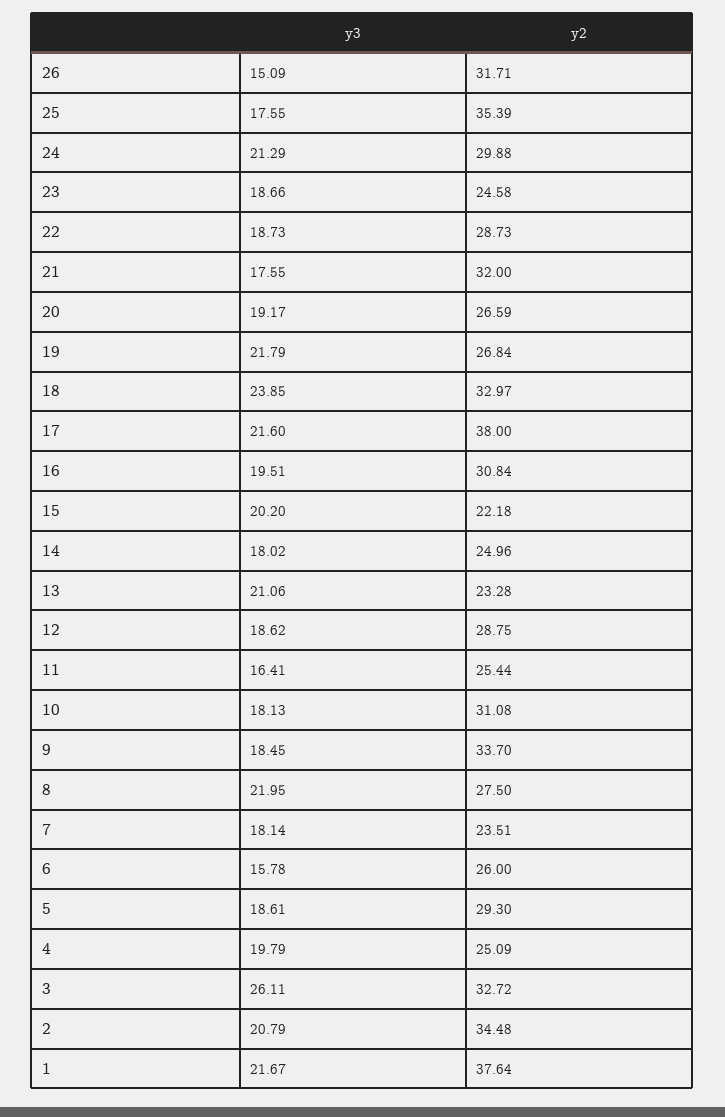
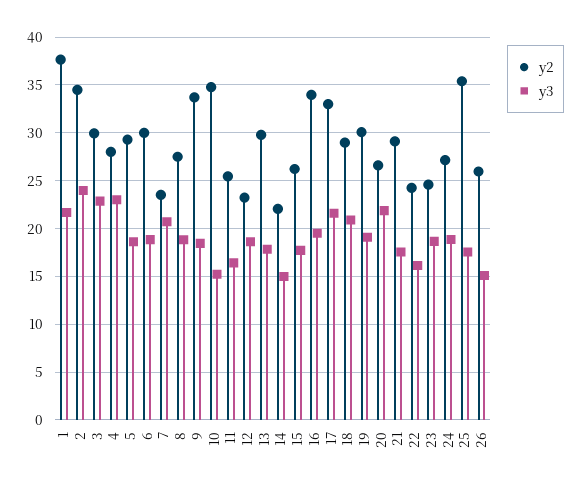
y2, 26: 31.71 -> 26
y3, 24: 21.29 -> 19
y2, 24: 29.88 -> 27
y3, 22: 18.73 -> 16
y2, 22: 28.73 -> 24
y2, 21: 32 -> 29
y3, 20: 19.17 -> 22
y3, 19: 21.79 -> 19
y2, 19: 26.84 -> 30
y3, 18: 23.85 -> 21
y2, 18: 32.97 -> 29
y2, 17: 38 -> 33
y2, 16: 30.84 -> 34
y3, 15: 20.2 -> 18
y2, 15: 22.18 -> 26
y3, 14: 18.02 -> 15
y2, 14: 24.96 -> 22
y3, 13: 21.06 -> 18
y2, 13: 23.28 -> 30
y2, 12: 28.75 -> 23
y3, 10: 18.13 -> 15
y2, 10: 31.08 -> 35
y3, 8: 21.95 -> 19
y3, 7: 18.14 -> 21
y3, 6: 15.78 -> 19
y2, 6: 26 -> 30
y3, 4: 19.79 -> 23
y2, 4: 25.09 -> 28
y3, 3: 26.11 -> 23
y2, 3: 32.72 -> 30
y3, 2: 20.79 -> 24

